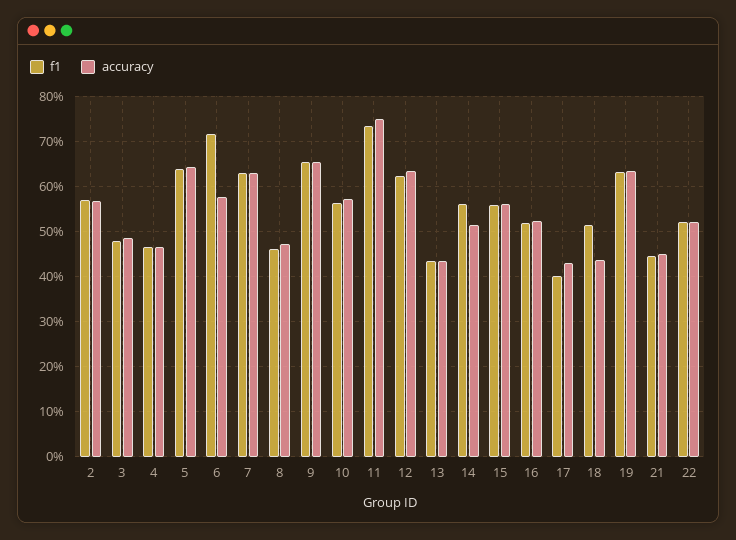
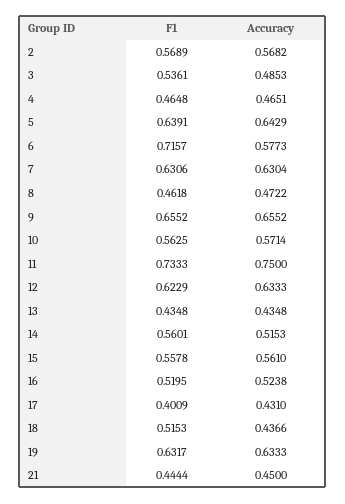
f1, 3: 0.48 -> 0.5361
f1, 22: 0.52 -> none
accuracy, 22: 0.52 -> none

